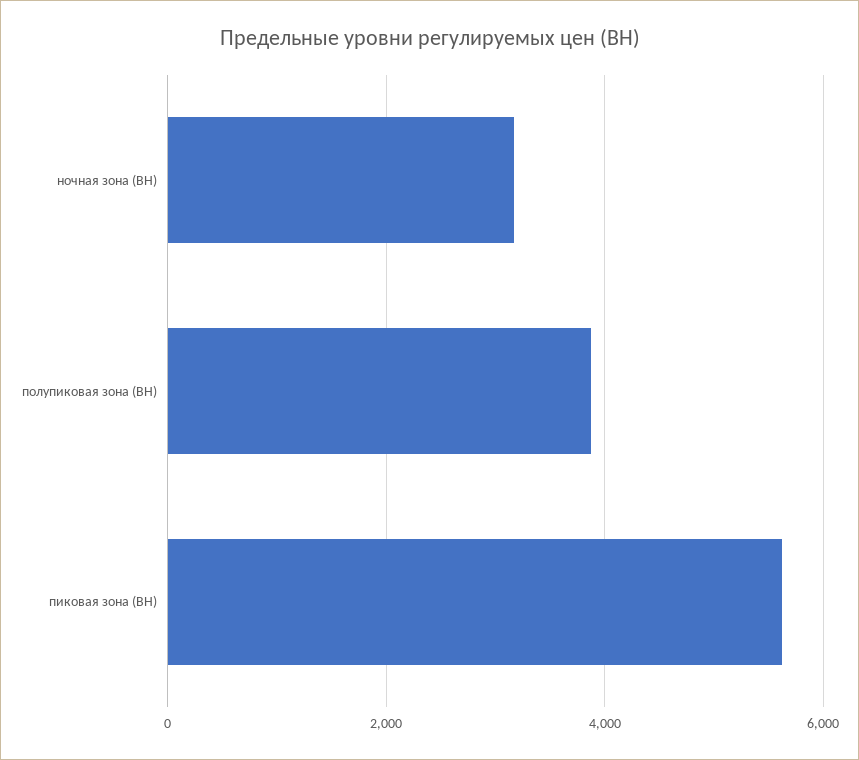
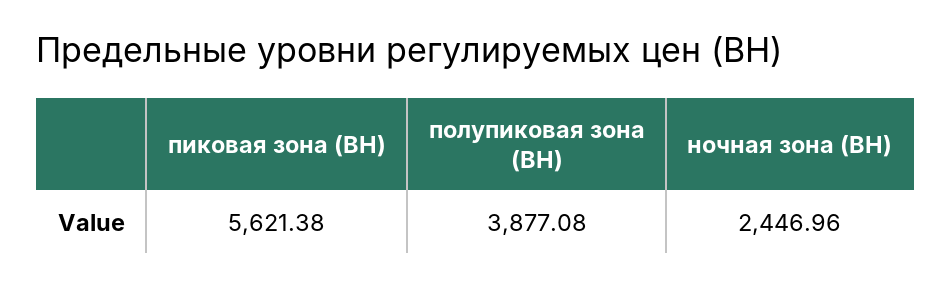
ночная зона (ВН): 3200 -> 2446.96

